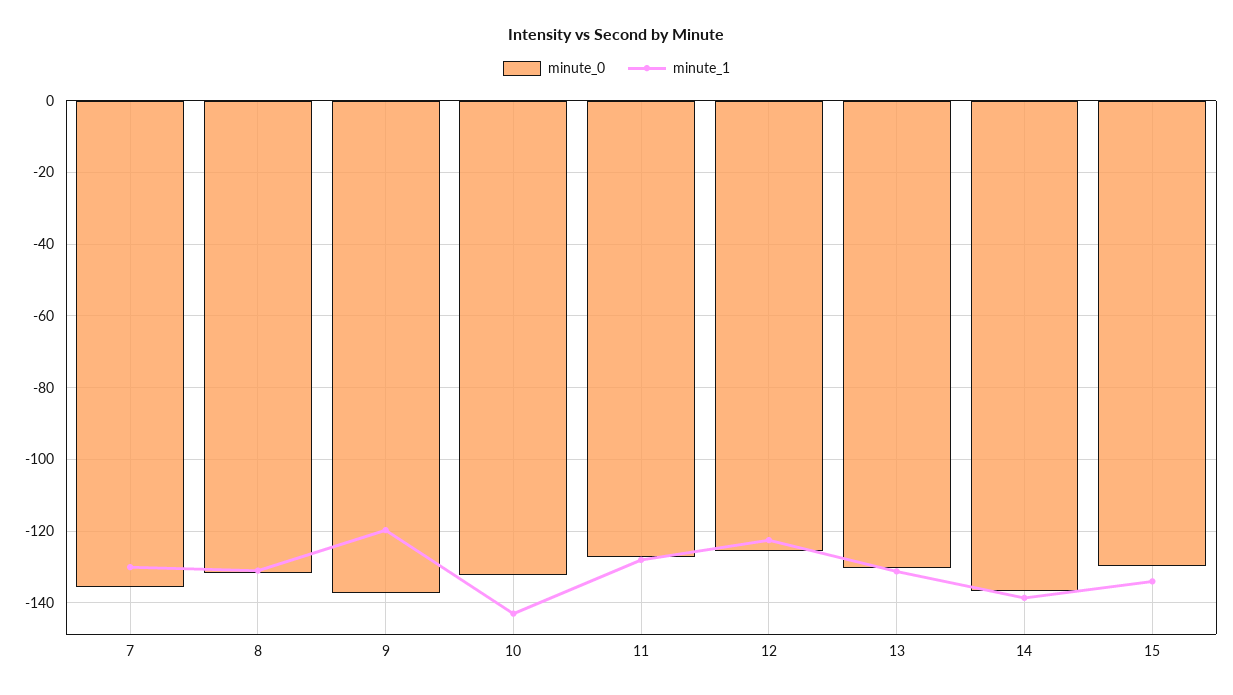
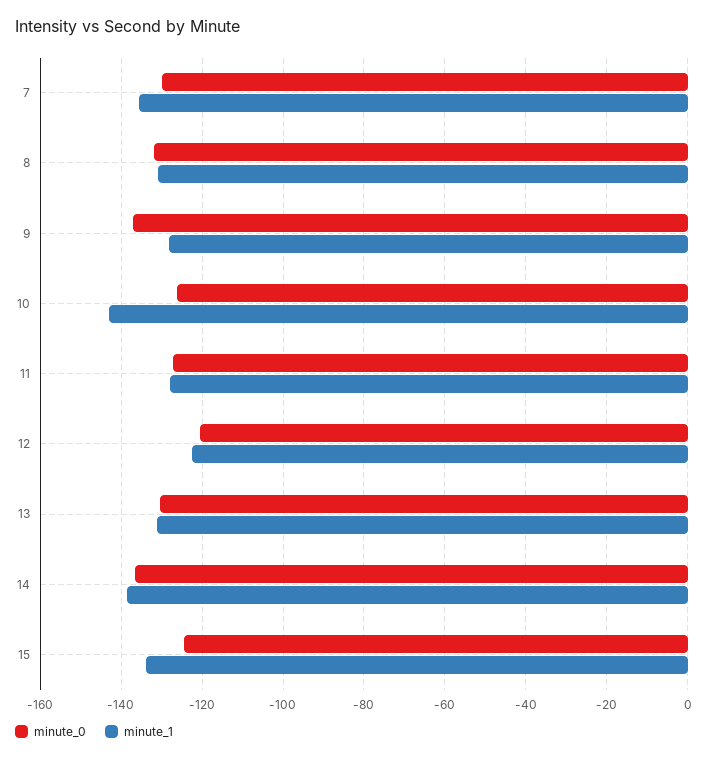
minute_0, 7: -136 -> -130
minute_1, 7: -130 -> -136
minute_1, 9: -120 -> -128
minute_0, 10: -132 -> -126
minute_0, 12: -126 -> -120
minute_0, 15: -130 -> -124

